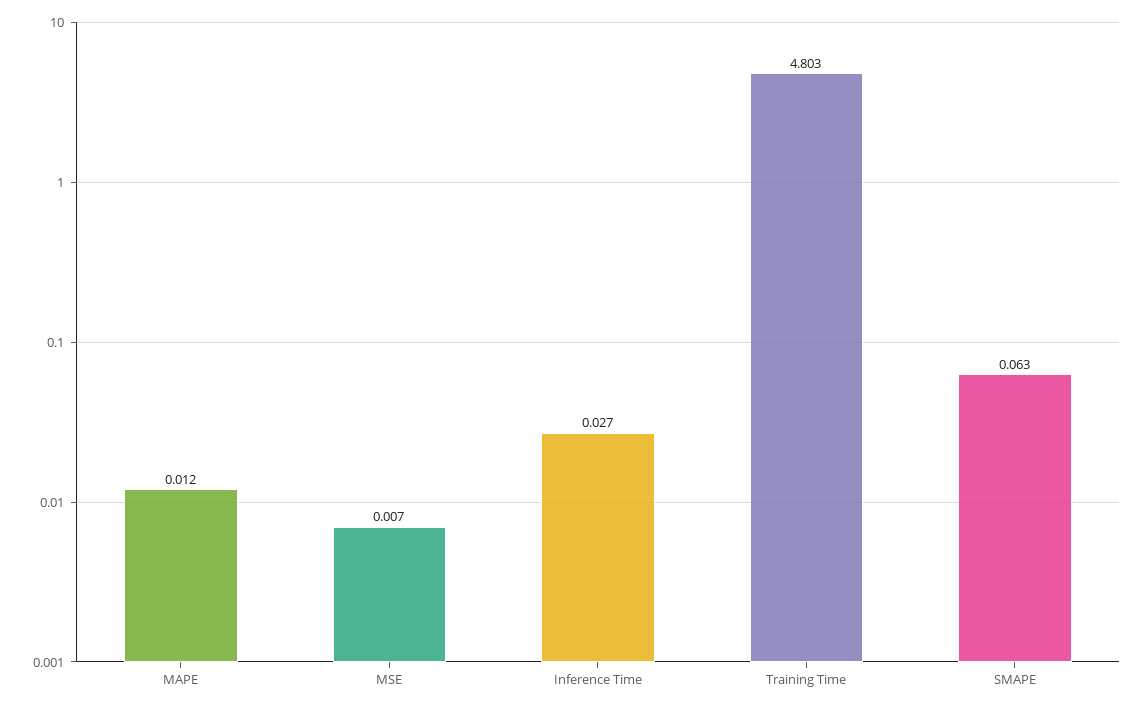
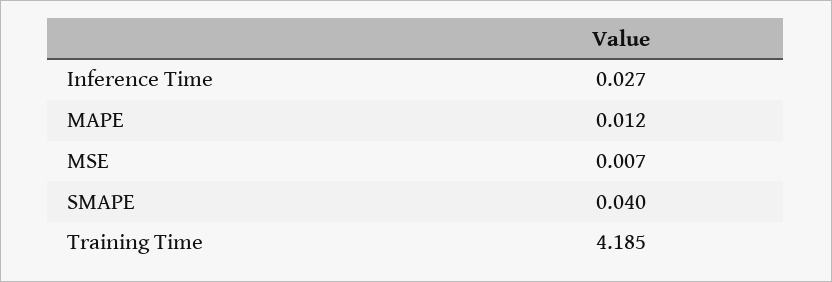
Training Time: 4.803 -> 4.185
SMAPE: 0.063 -> 0.04

